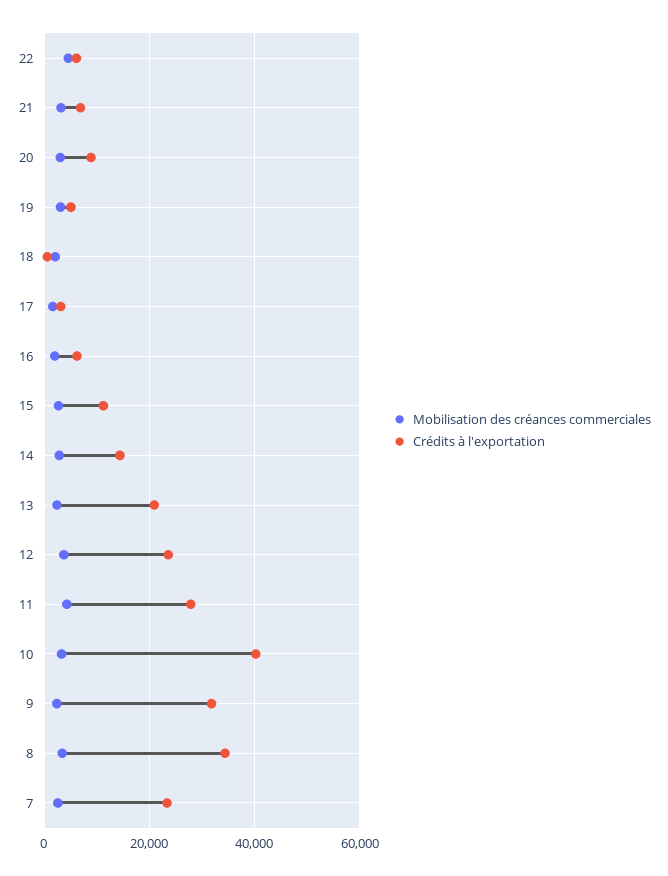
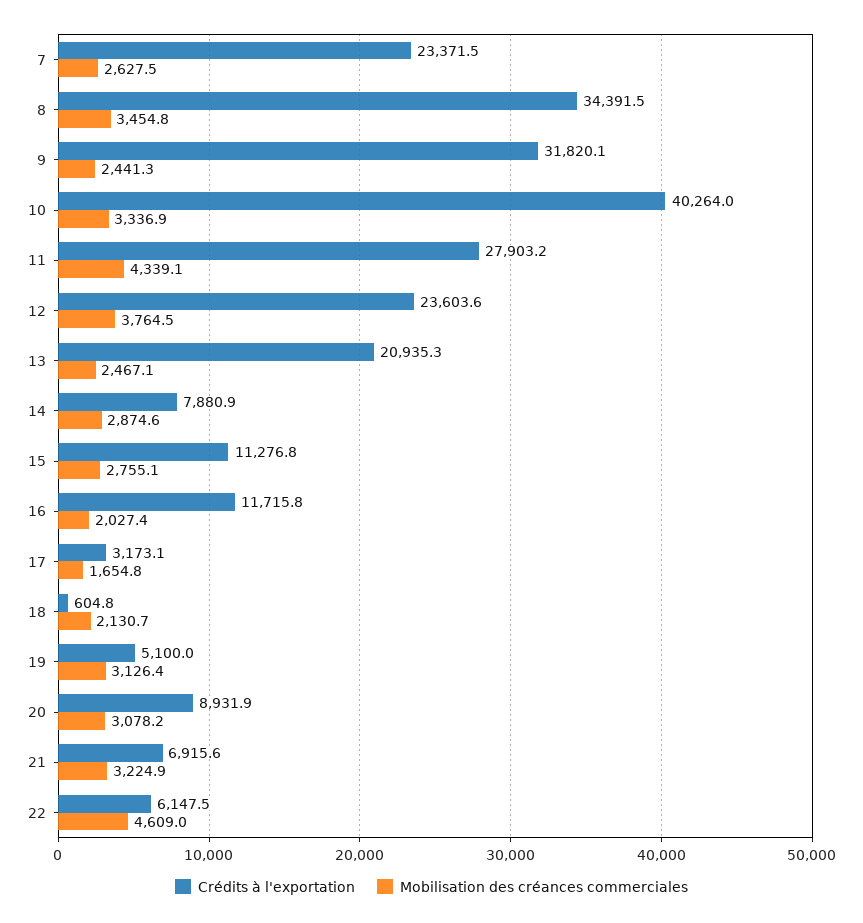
Crédits à l'exportation, 16: 6000 -> 11715.8
Crédits à l'exportation, 14: 14000 -> 7880.9

